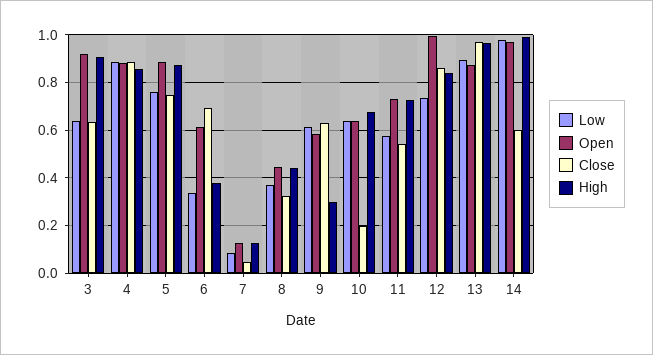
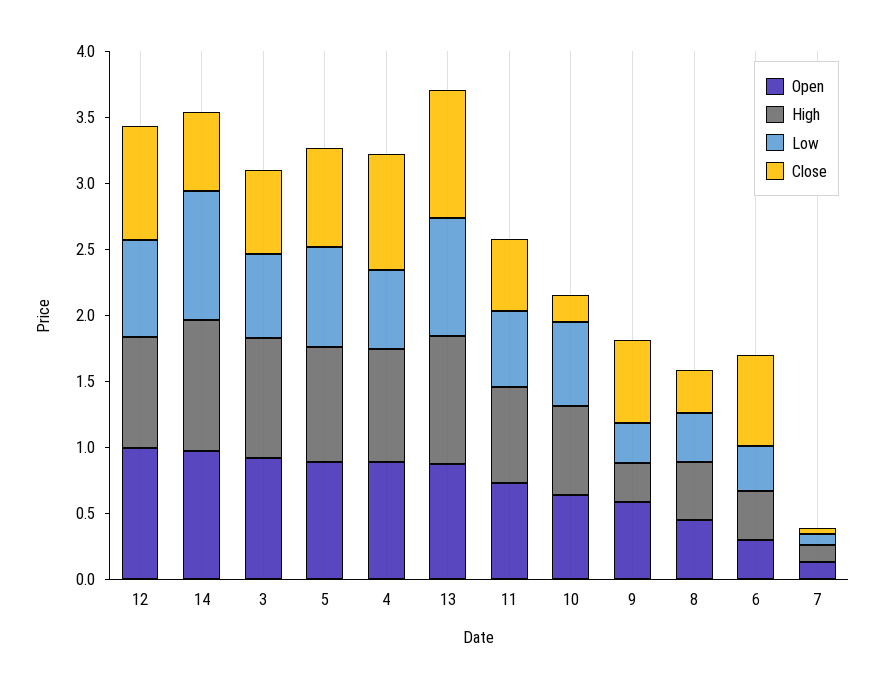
Low, 4: 0.9 -> 0.6
Open, 6: 0.6 -> 0.3
Low, 9: 0.6 -> 0.3

